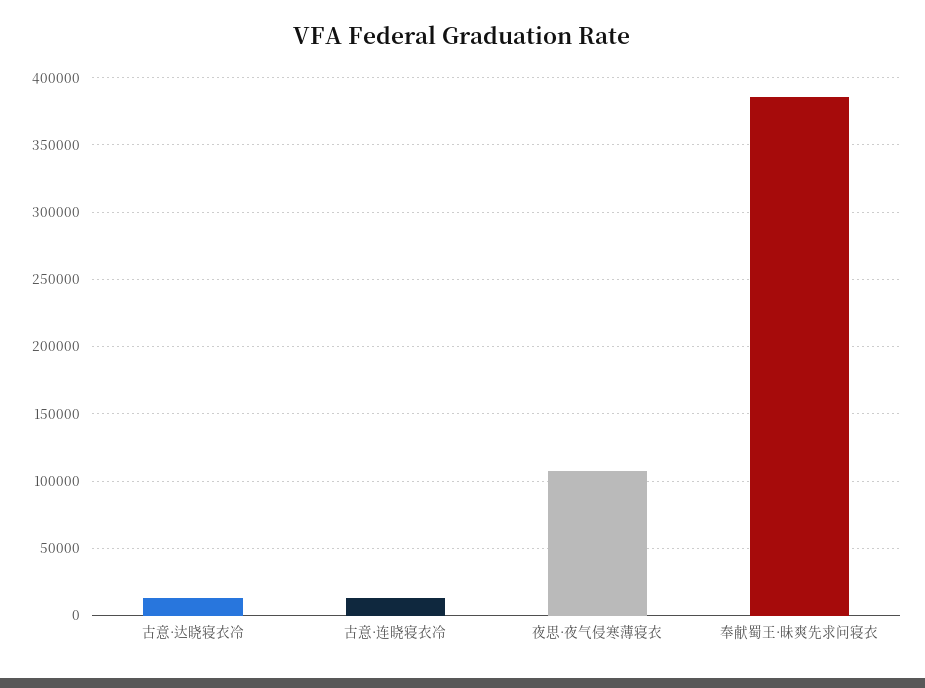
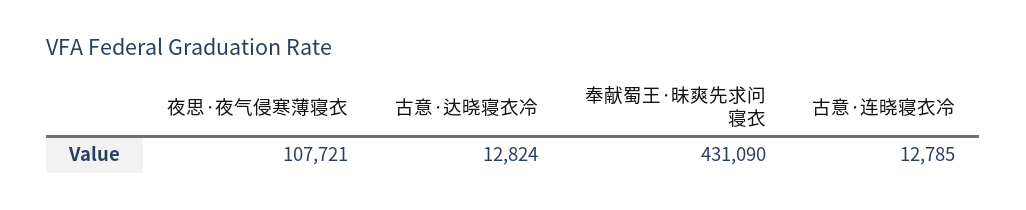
奉献蜀王·昧爽先求问寝衣: 385000 -> 431090

